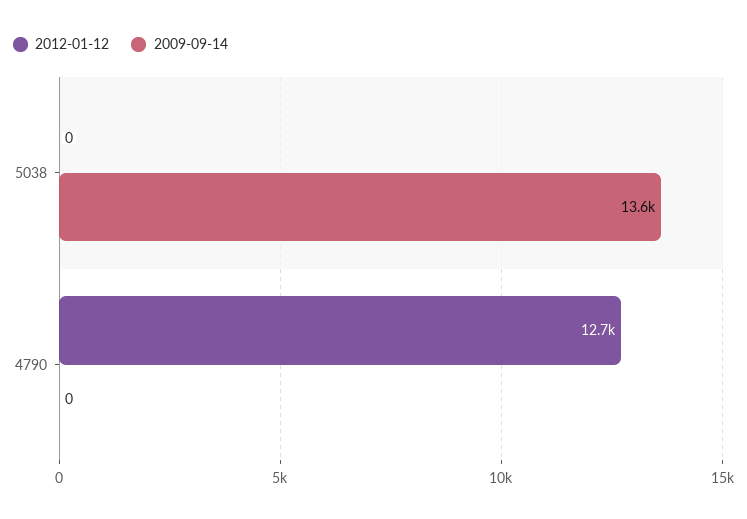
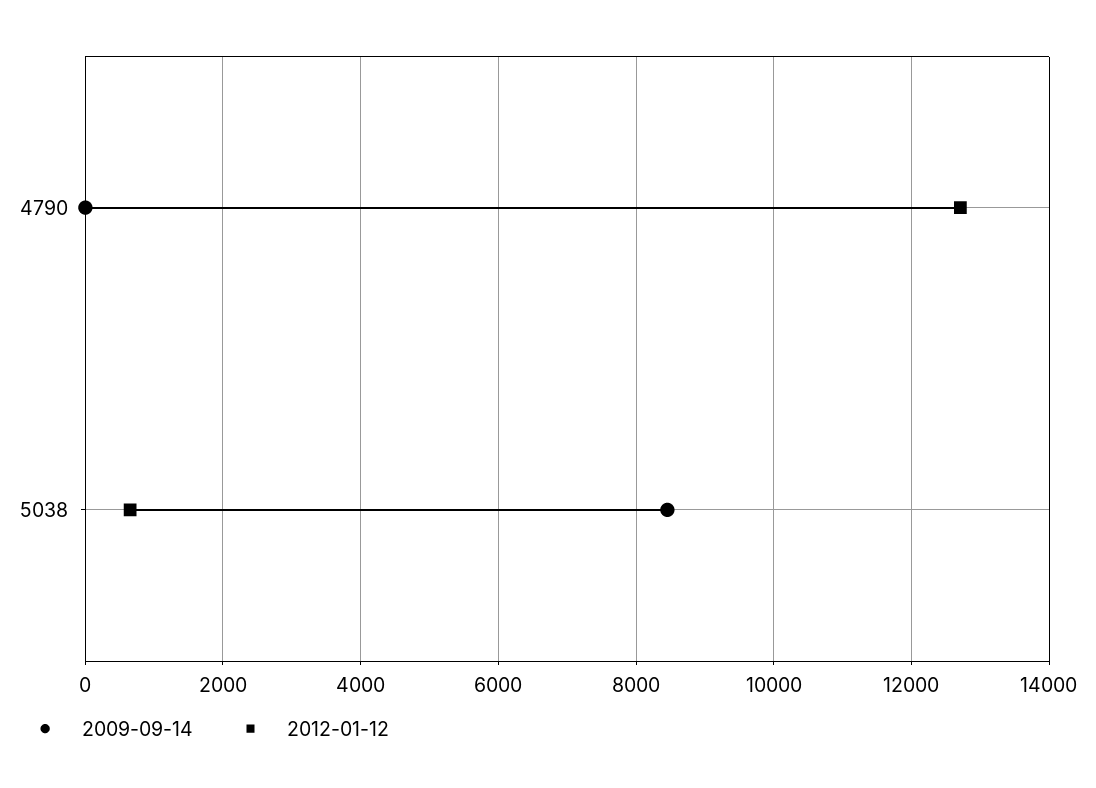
2012-01-12, 5038: 0 -> 600
2009-09-14, 5038: 13600 -> 8400

